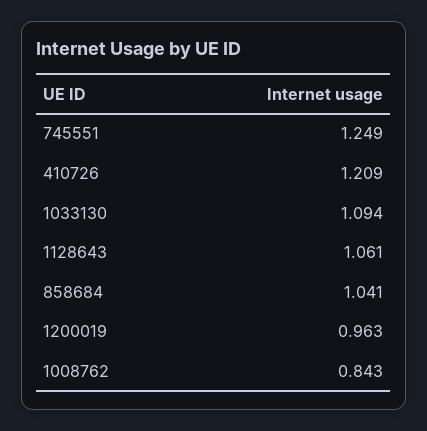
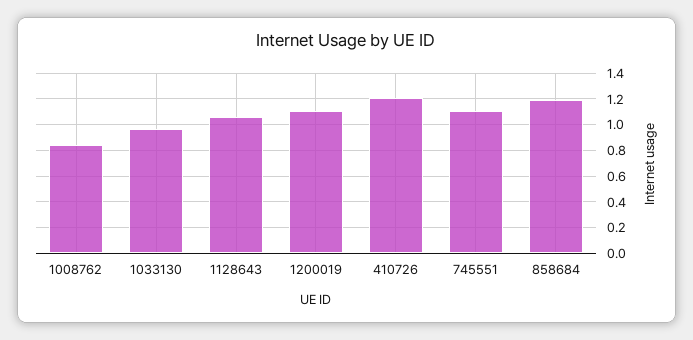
745551: 1.249 -> 1.1
1033130: 1.094 -> 0.95
858684: 1.041 -> 1.2
1200019: 0.963 -> 1.1

